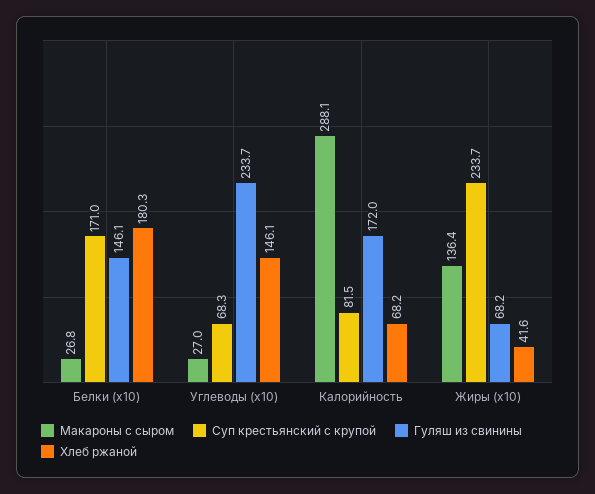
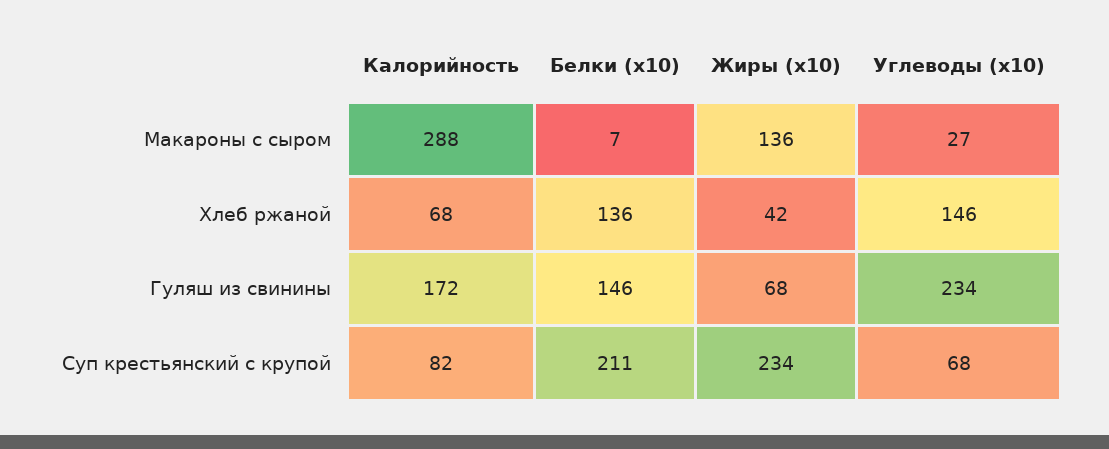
Макароны с сыром, Белки (x10): 26.8 -> 7
Суп крестьянский с крупой, Белки (x10): 171 -> 211
Хлеб ржаной, Белки (x10): 180.3 -> 136

